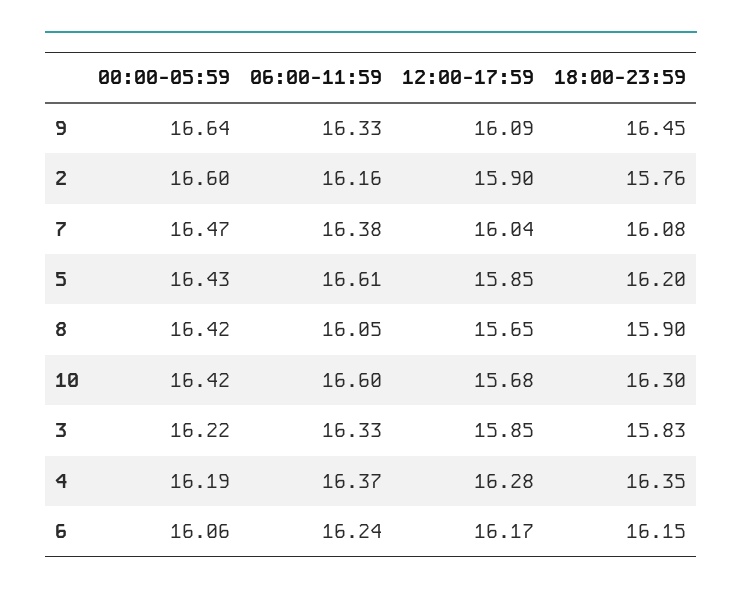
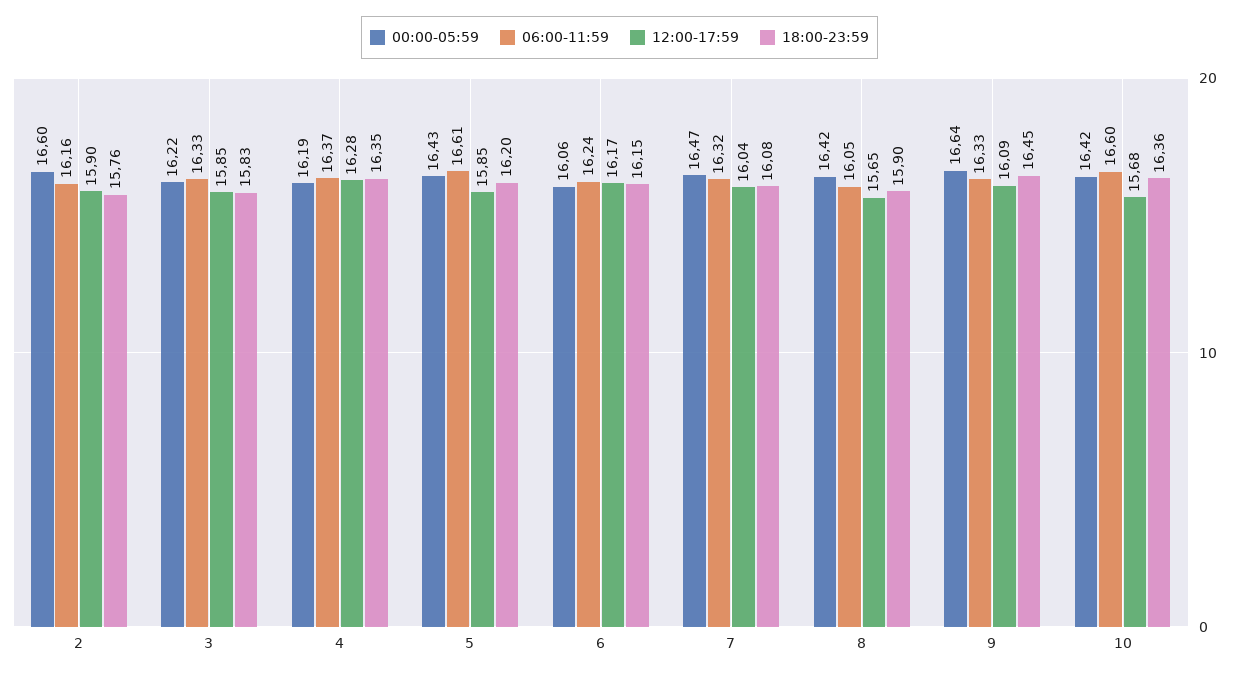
06:00-11:59, 7: 16.38 -> 16.32
18:00-23:59, 10: 16.3 -> 16.36

